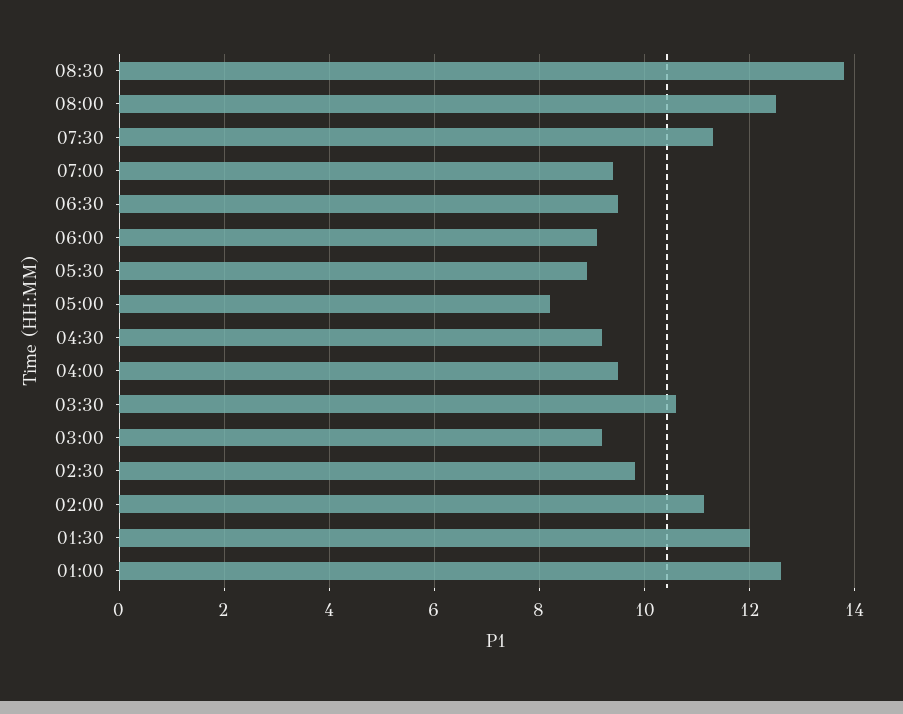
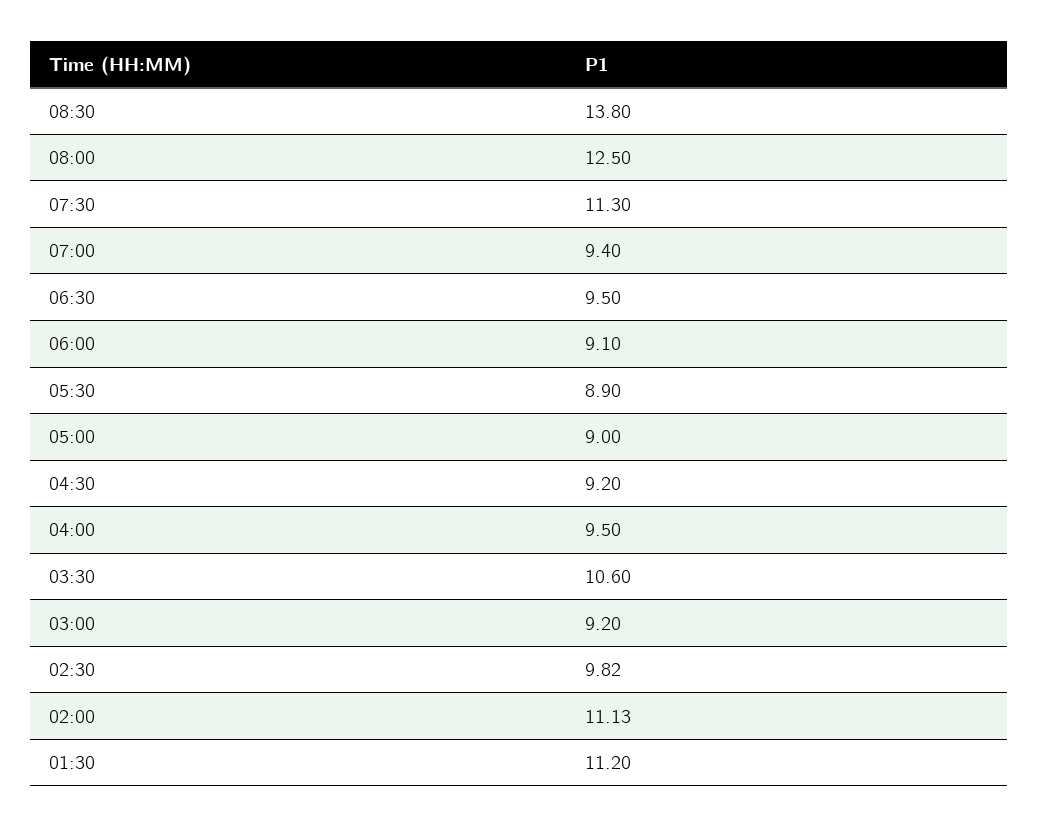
05:00: 8.2 -> 9
01:30: 12 -> 11.2
01:00: 12.6 -> none

